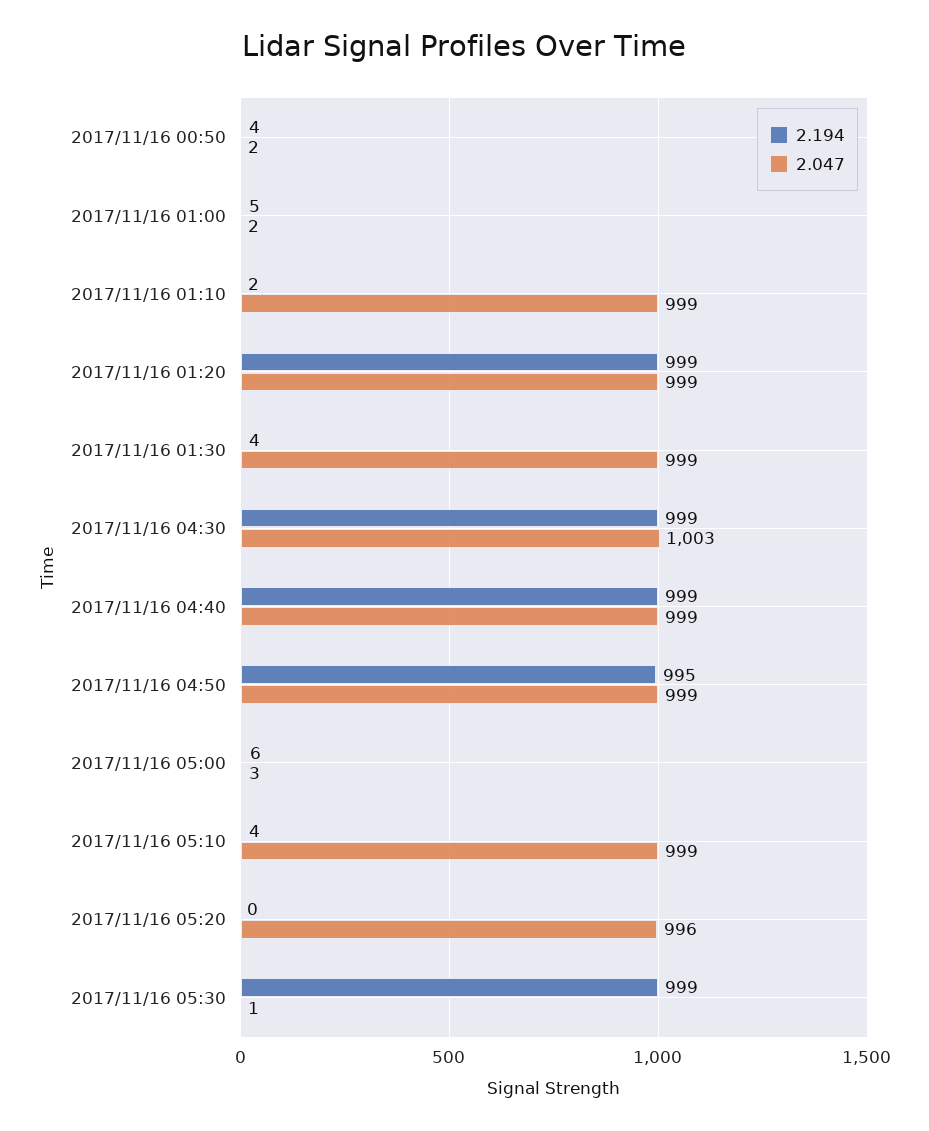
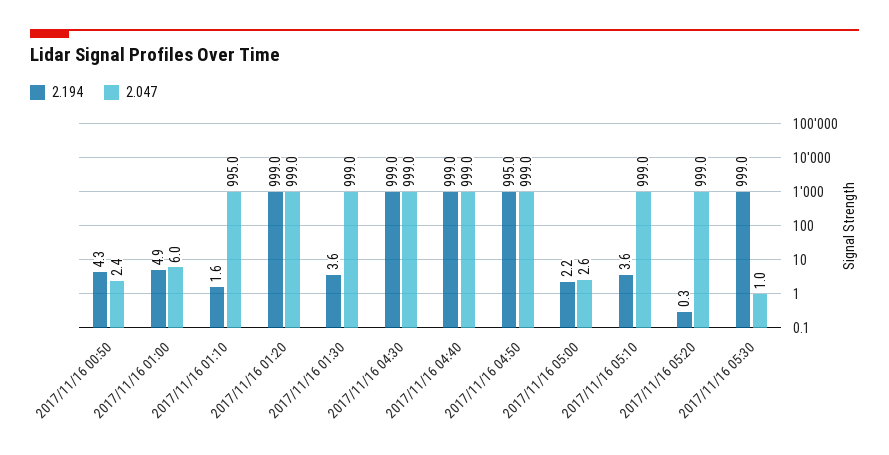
2.047, 2017/11/16 01:00: 2 -> 6
2.047, 2017/11/16 01:10: 999 -> 995
2.047, 2017/11/16 04:30: 1003 -> 999
2.194, 2017/11/16 05:00: 6 -> 2.2
2.047, 2017/11/16 05:20: 996 -> 999

